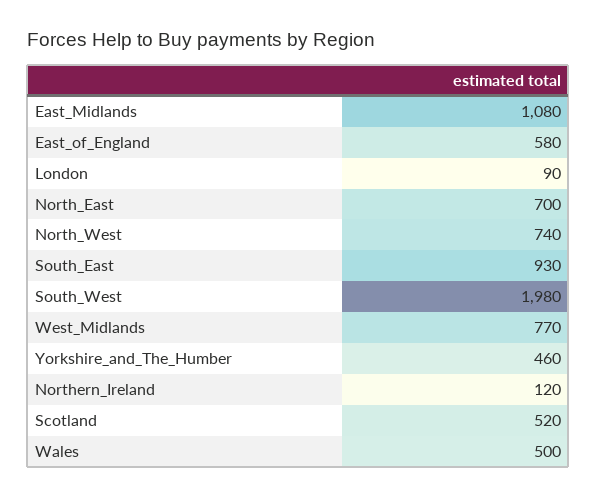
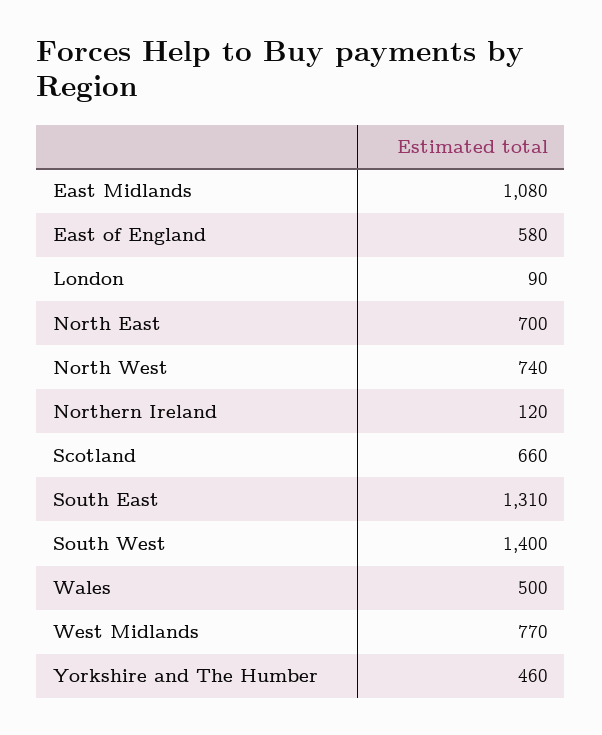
South_East: 930 -> 1310
South_West: 1980 -> 1400
Scotland: 520 -> 660

